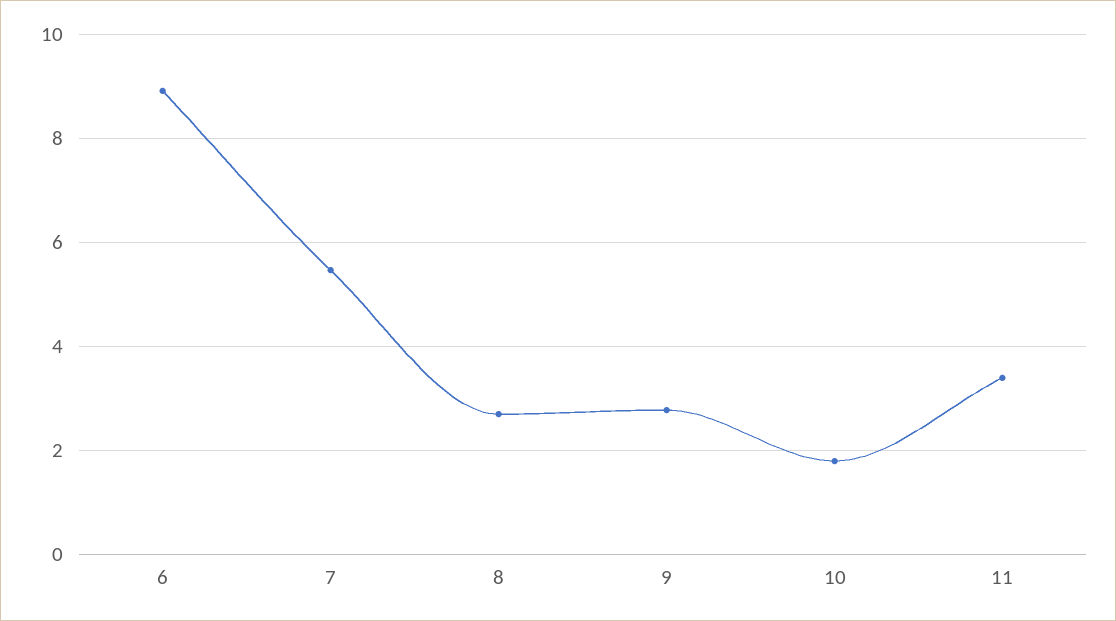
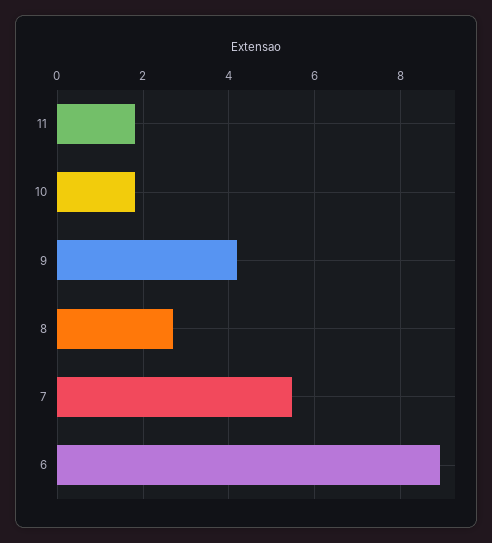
9: 2.8 -> 4.2
11: 3.4 -> 1.8

